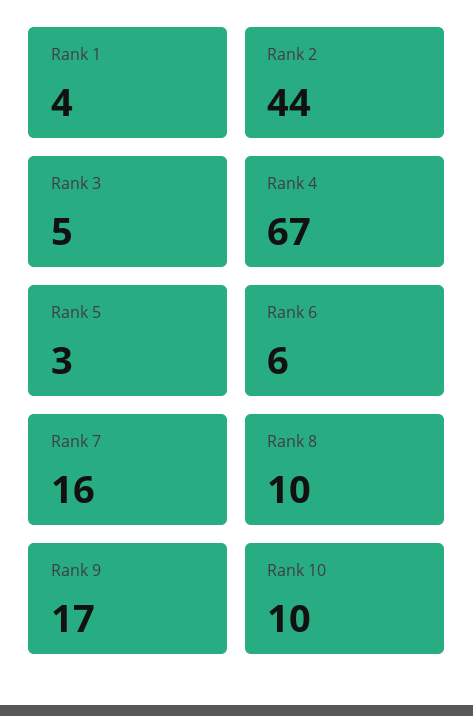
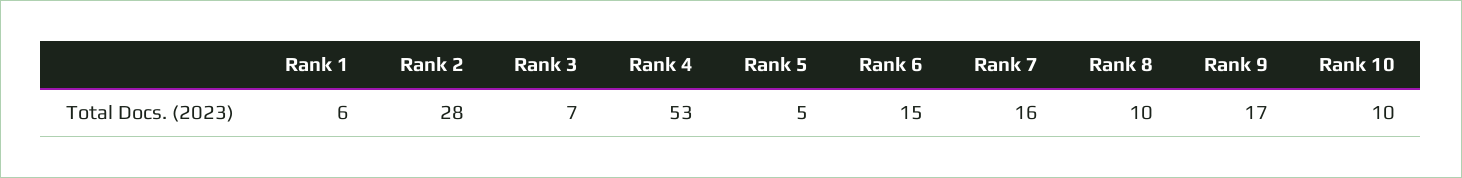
Rank 1: 4 -> 6
Rank 2: 44 -> 28
Rank 3: 5 -> 7
Rank 4: 67 -> 53
Rank 5: 3 -> 5
Rank 6: 6 -> 15

